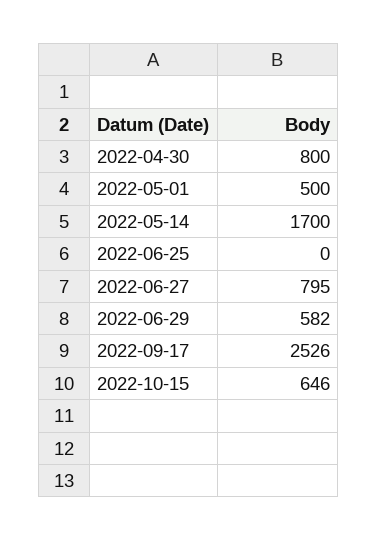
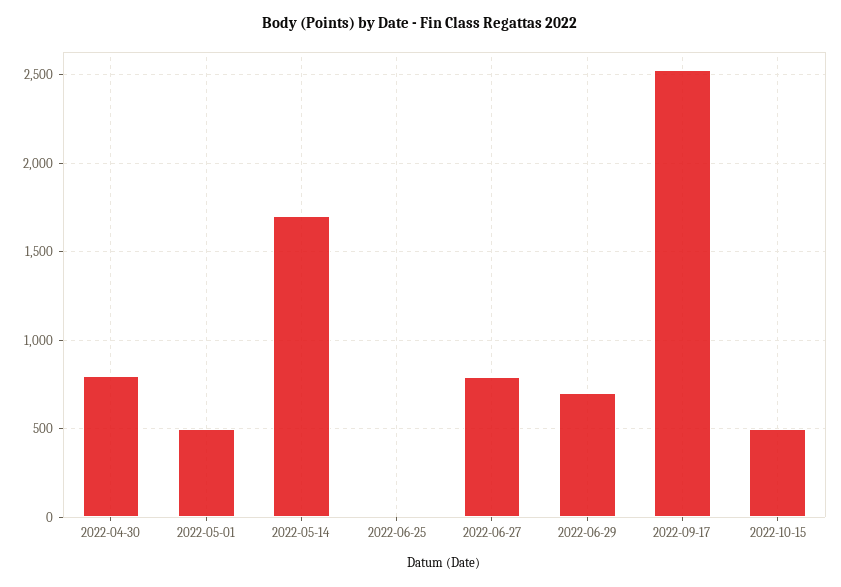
2022-06-29: 582 -> 700
2022-10-15: 646 -> 500

